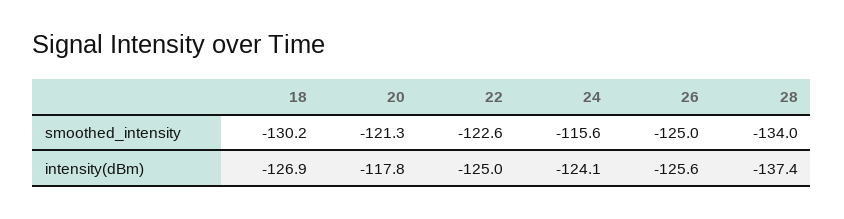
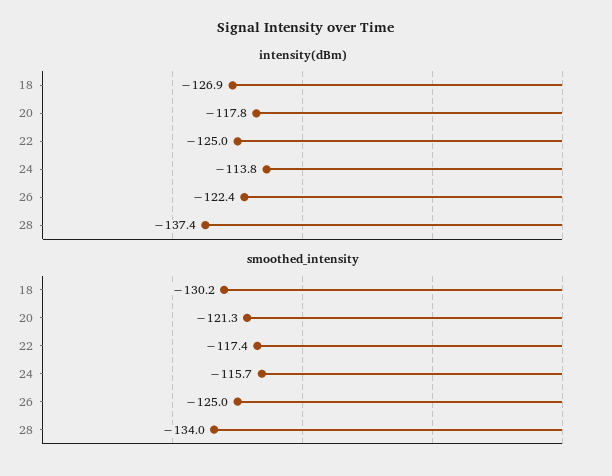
smoothed_intensity, 22: -122.6 -> -117.4
smoothed_intensity, 24: -115.6 -> -115.7
intensity(dBm), 24: -124.1 -> -113.8
intensity(dBm), 26: -125.6 -> -122.4

